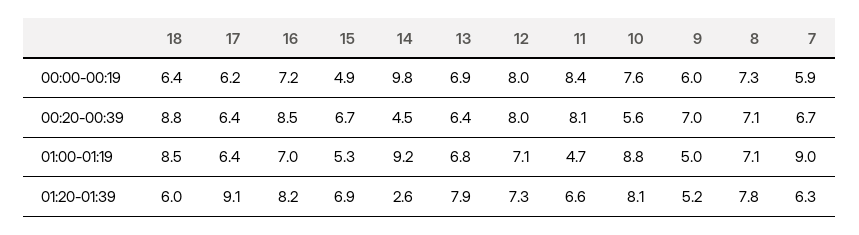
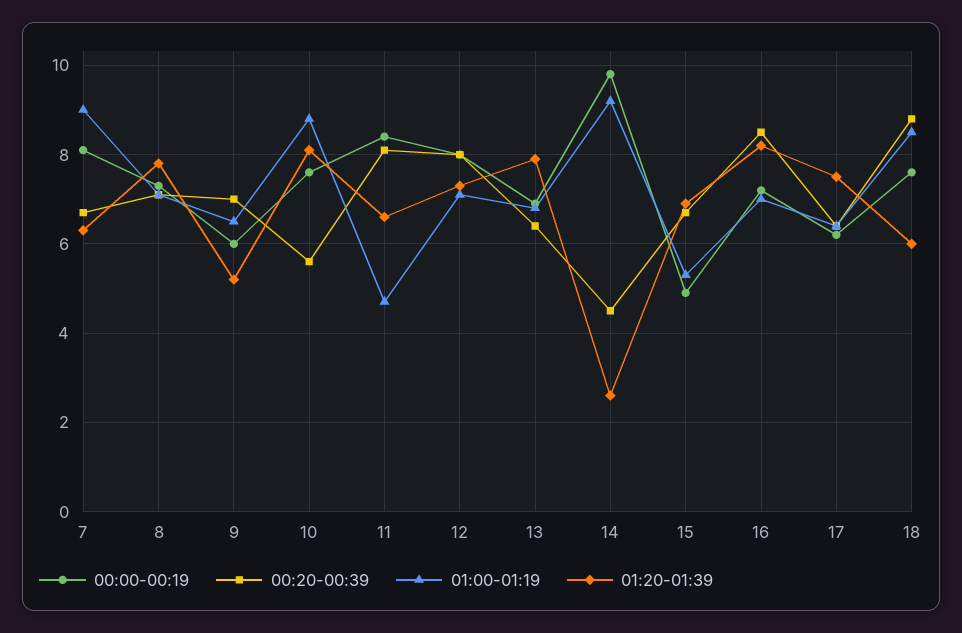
00:00-00:19, 18: 6.4 -> 7.5
00:00-00:19, 7: 5.9 -> 8
01:00-01:19, 9: 5 -> 6.5
01:20-01:39, 17: 9.1 -> 7.5

